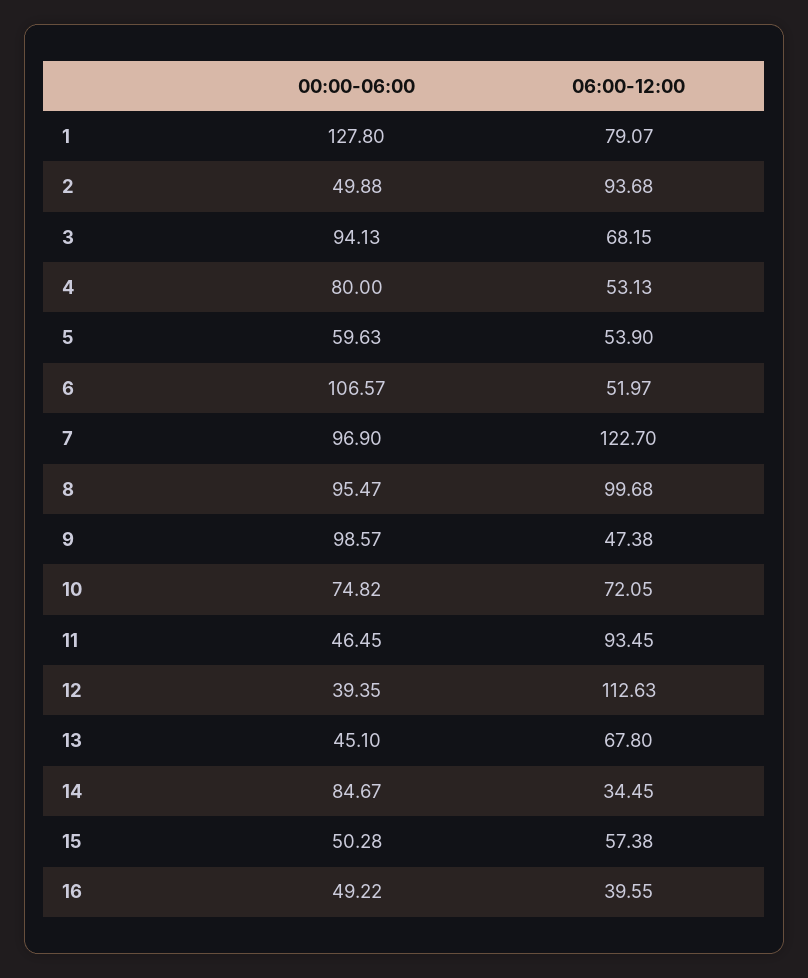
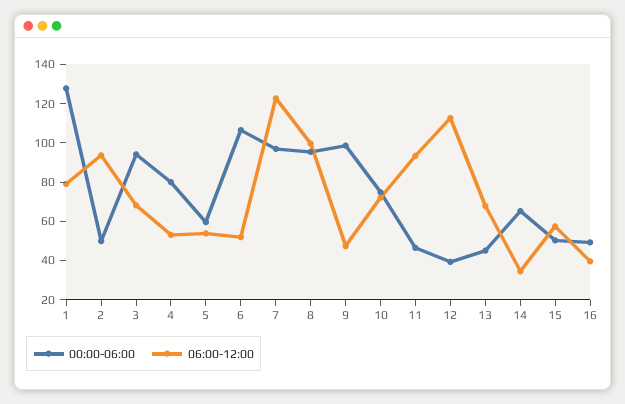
00:00-06:00, 14: 84.67 -> 65

